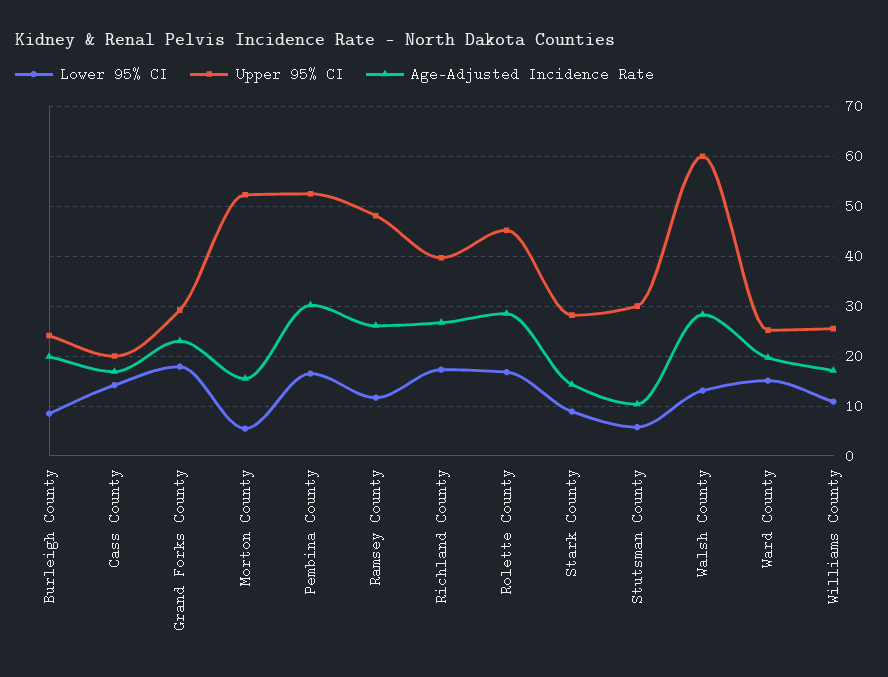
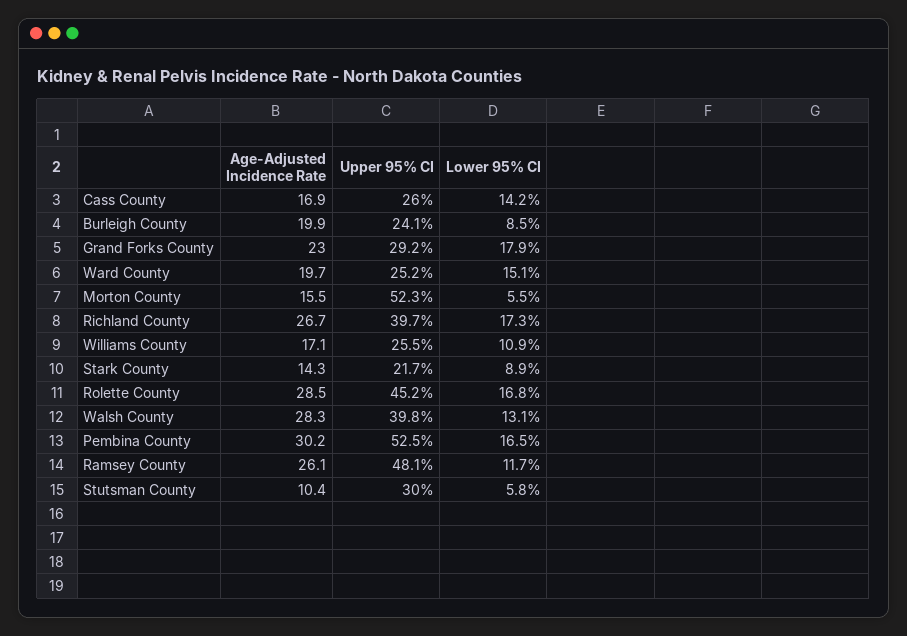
Upper 95% CI, Cass County: 20 -> 26
Upper 95% CI, Stark County: 28 -> 21.7
Upper 95% CI, Walsh County: 60 -> 39.8

